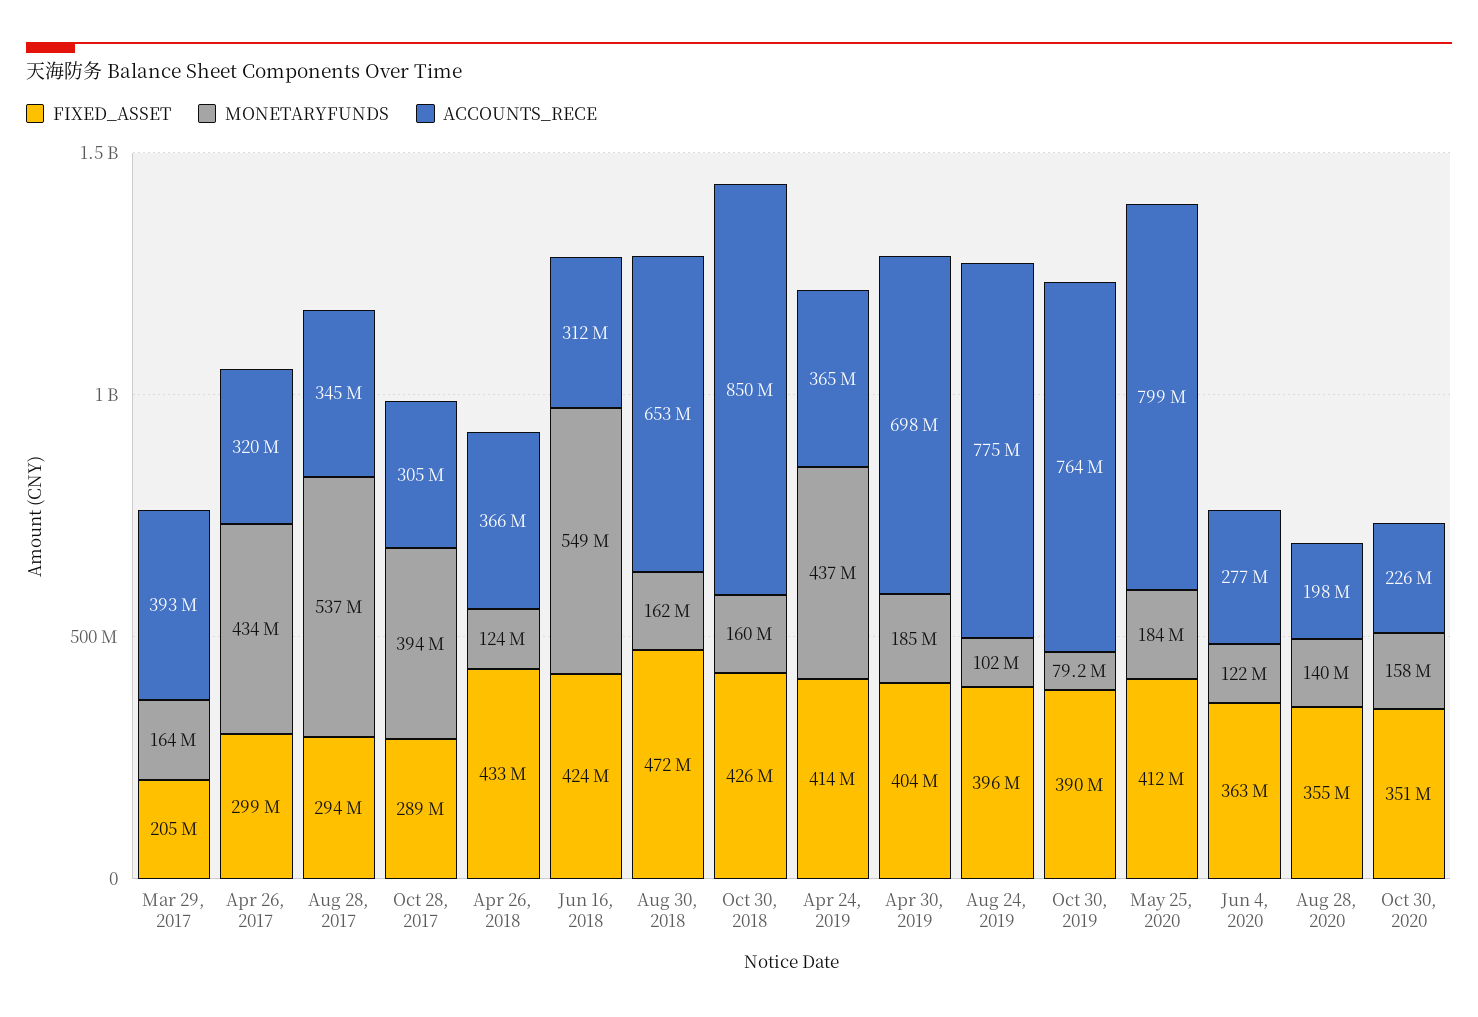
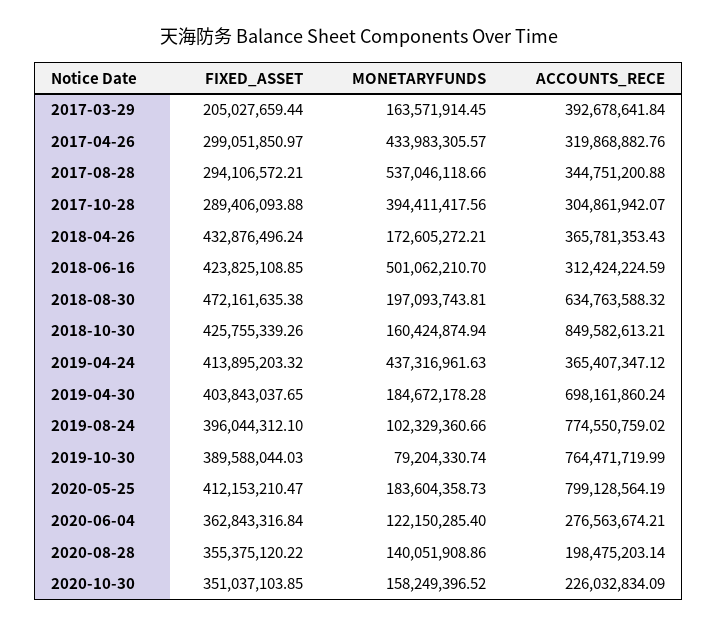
MONETARYFUNDS, Apr 26, 2018: 124000000 -> 172605272.21
MONETARYFUNDS, Jun 16, 2018: 549000000 -> 501062210.7
MONETARYFUNDS, Aug 30, 2018: 162000000 -> 197093743.81
ACCOUNTS_RECE, Aug 30, 2018: 653000000 -> 634763588.32

